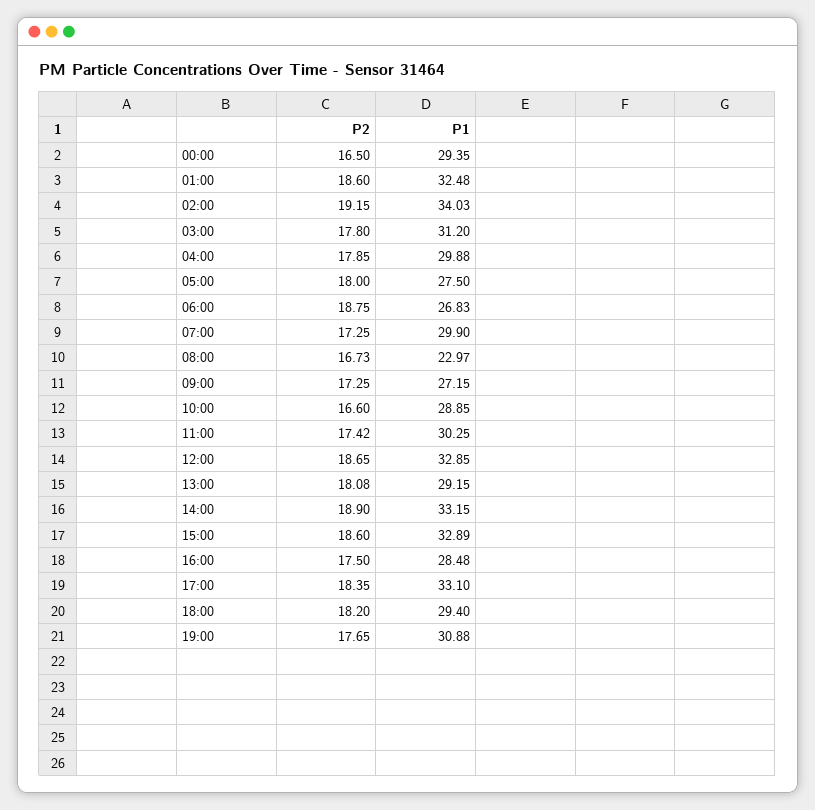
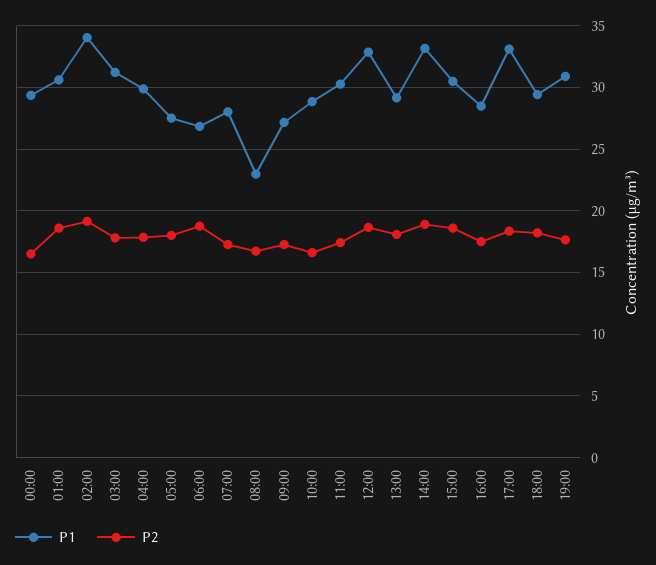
P1, 01:00: 32.48 -> 30.5
P1, 07:00: 29.9 -> 28
P1, 15:00: 32.89 -> 30.5

